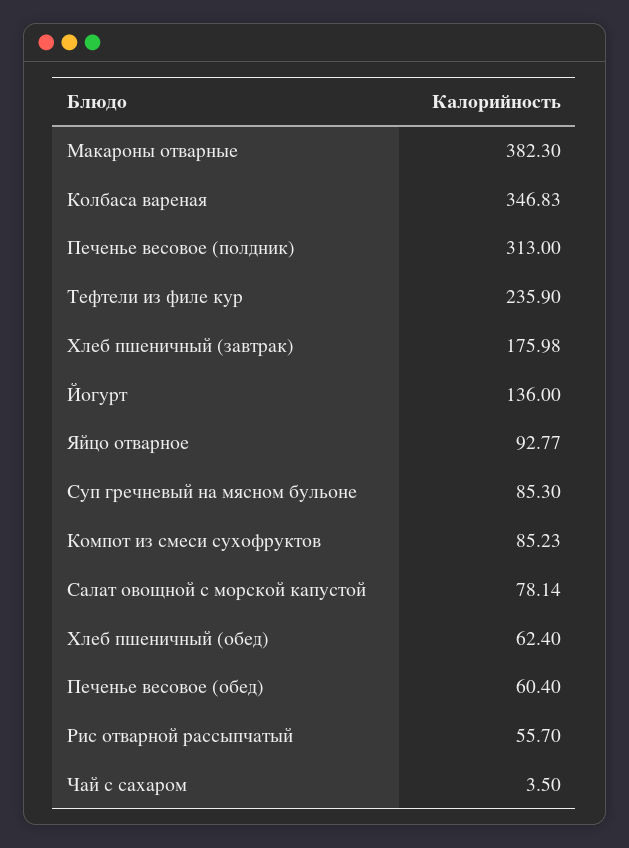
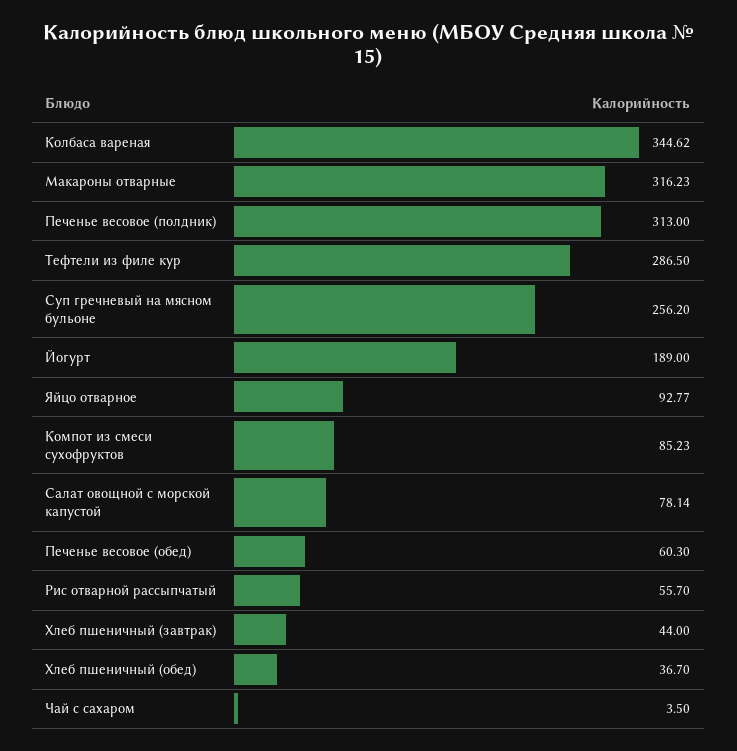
Макароны отварные: 382.3 -> 316.23
Колбаса вареная: 346.83 -> 344.62
Тефтели из филе кур: 235.9 -> 286.5
Хлеб пшеничный (завтрак): 175.98 -> 44
Йогурт: 136 -> 189
Суп гречневый на мясном бульоне: 85.3 -> 256.2
Хлеб пшеничный (обед): 62.4 -> 36.7
Печенье весовое (обед): 60.4 -> 60.3

